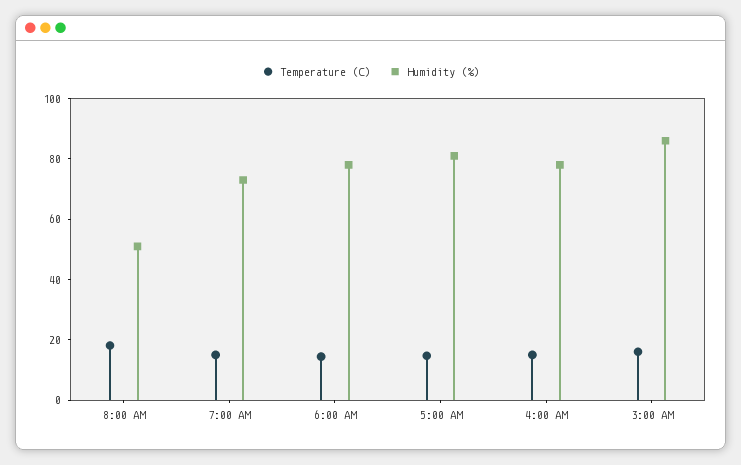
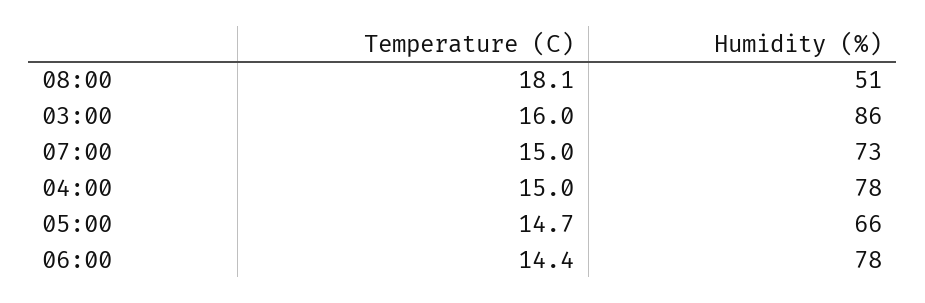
Humidity (%), 5:00 AM: 80 -> 66

